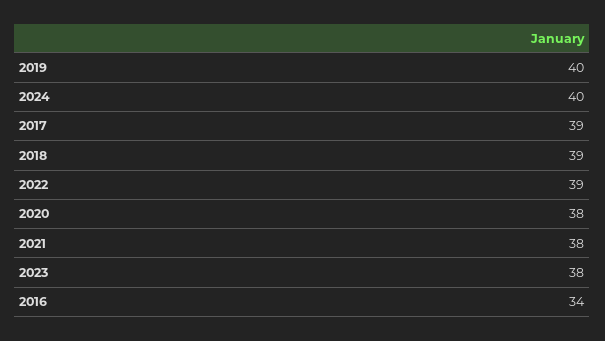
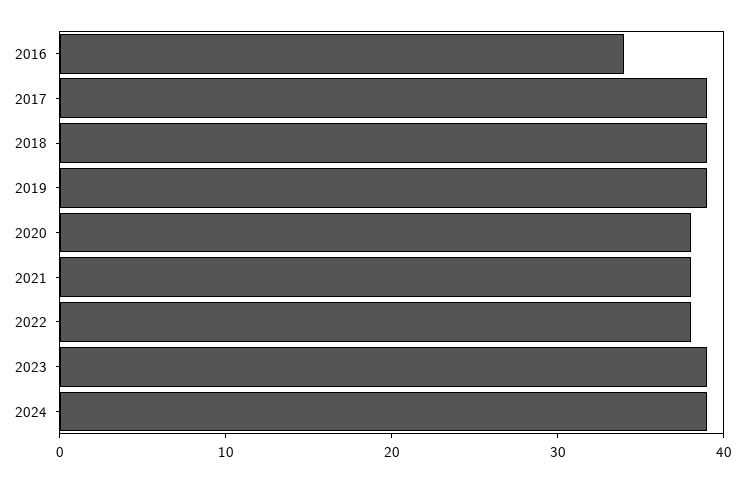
2019: 40 -> 39
2024: 40 -> 39
2022: 39 -> 38
2023: 38 -> 39

